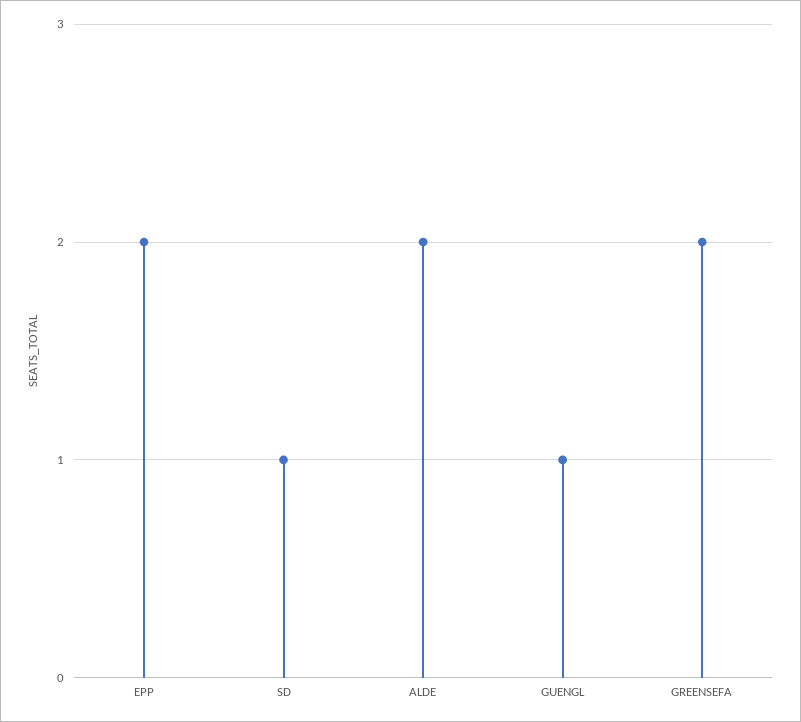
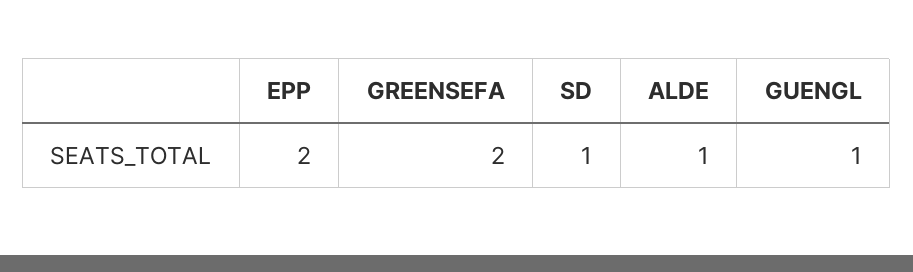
ALDE: 2 -> 1

